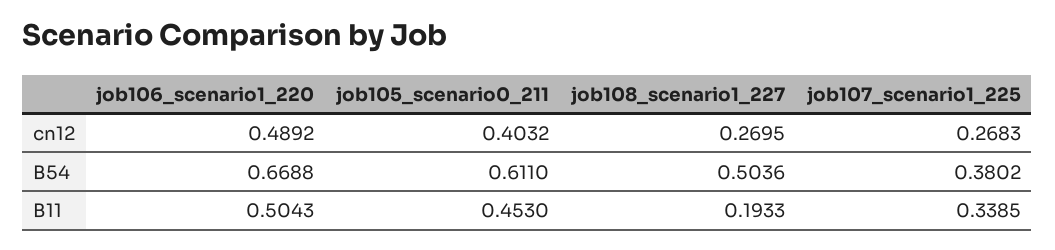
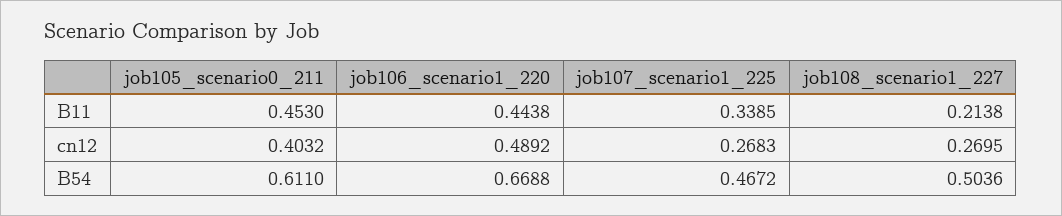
job107_scenario1_225, B54: 0.3802 -> 0.4672
job106_scenario1_220, B11: 0.5043 -> 0.4438
job108_scenario1_227, B11: 0.1933 -> 0.2138

